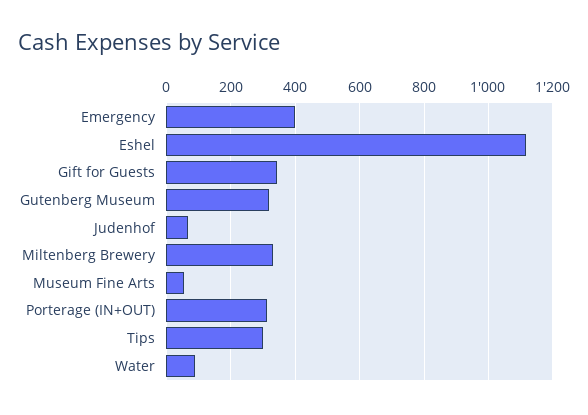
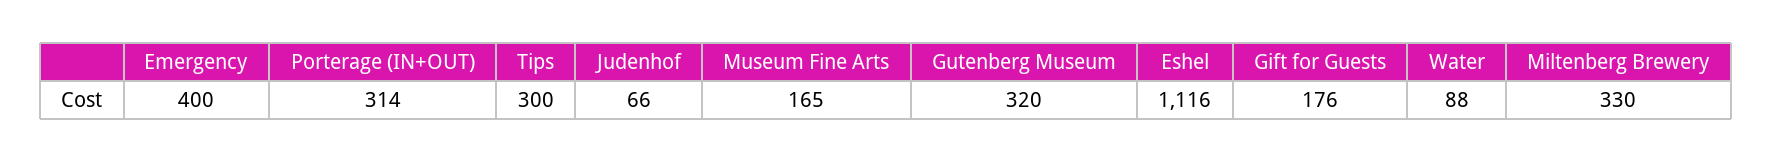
Gift for Guests: 340 -> 176
Museum Fine Arts: 60 -> 165

